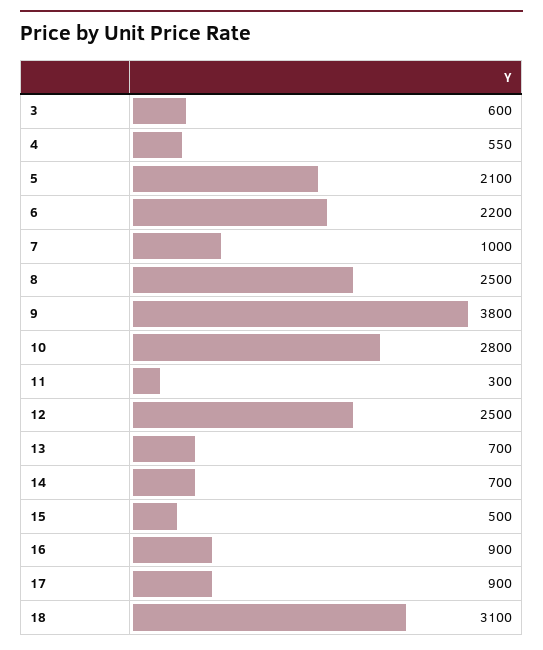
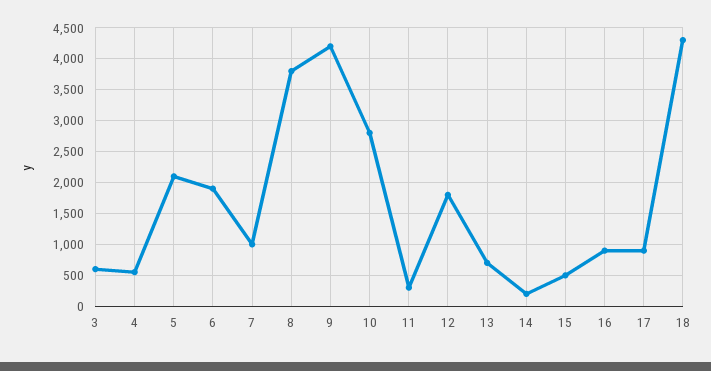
6: 2200 -> 1900
8: 2500 -> 3800
9: 3800 -> 4200
12: 2500 -> 1800
14: 700 -> 200
18: 3100 -> 4300

